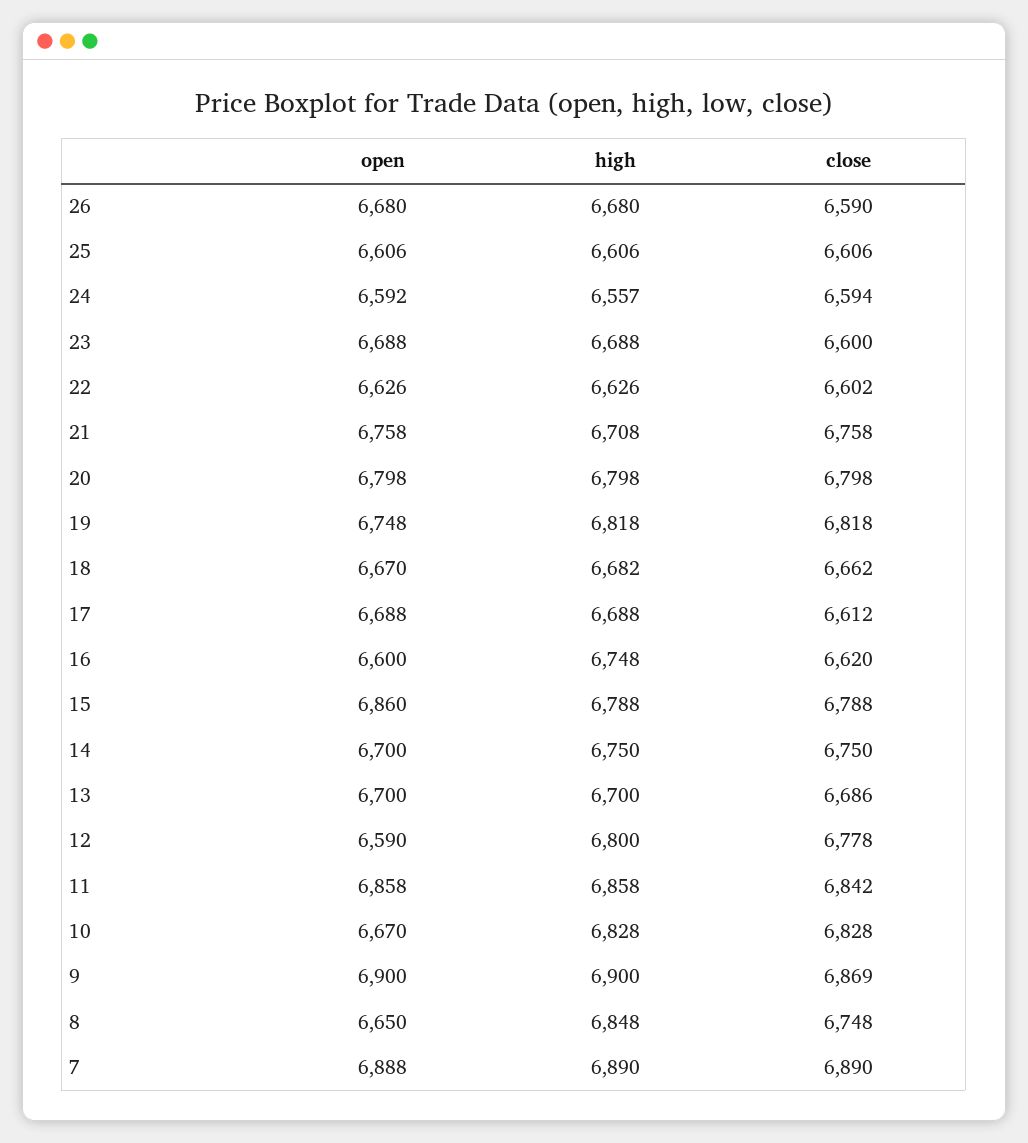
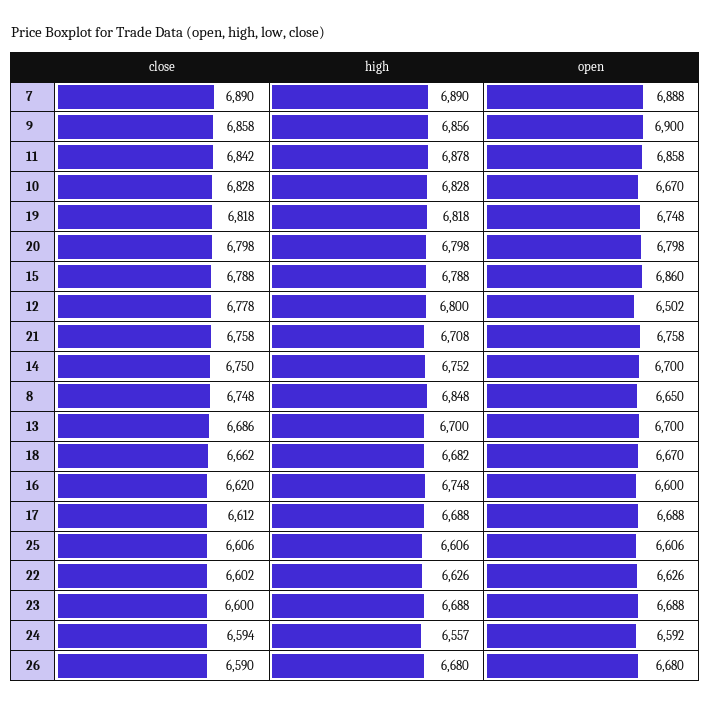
high, 14: 6750 -> 6752
open, 12: 6590 -> 6502
high, 11: 6858 -> 6878
high, 9: 6900 -> 6856
close, 9: 6869 -> 6858

